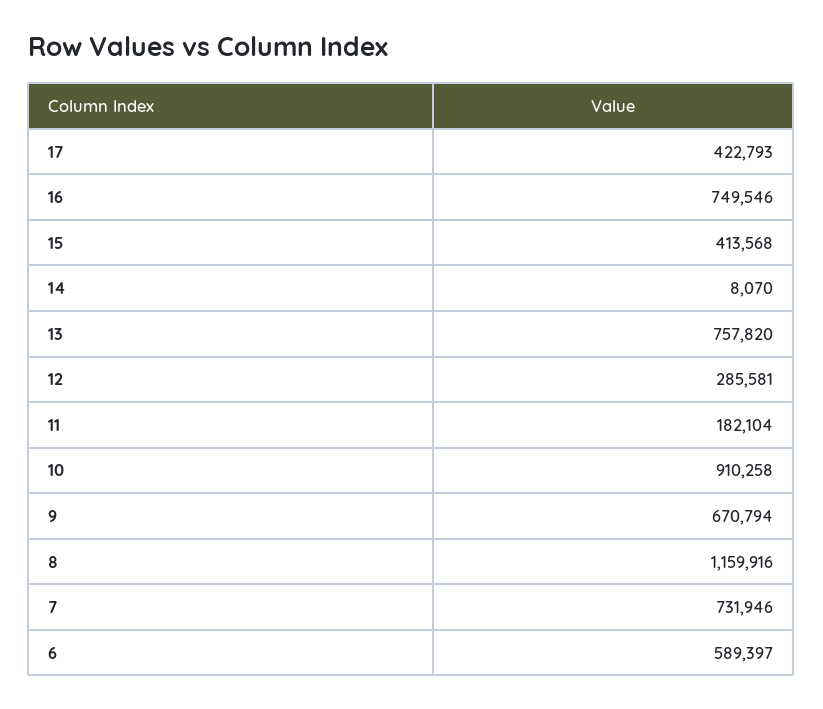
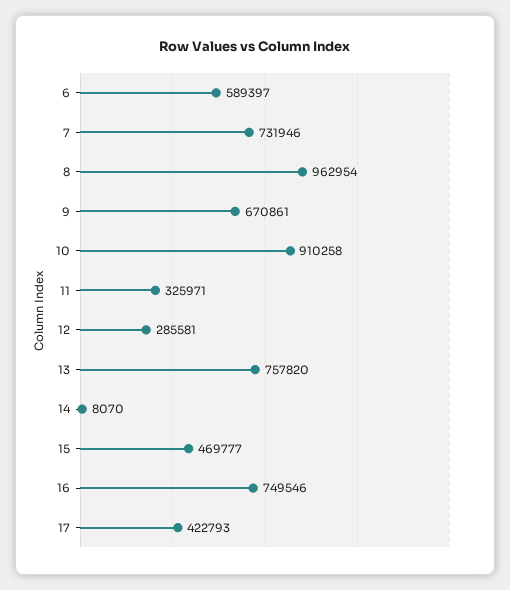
15: 413568 -> 469777
11: 182104 -> 325971
9: 670794 -> 670861
8: 1159916 -> 962954

